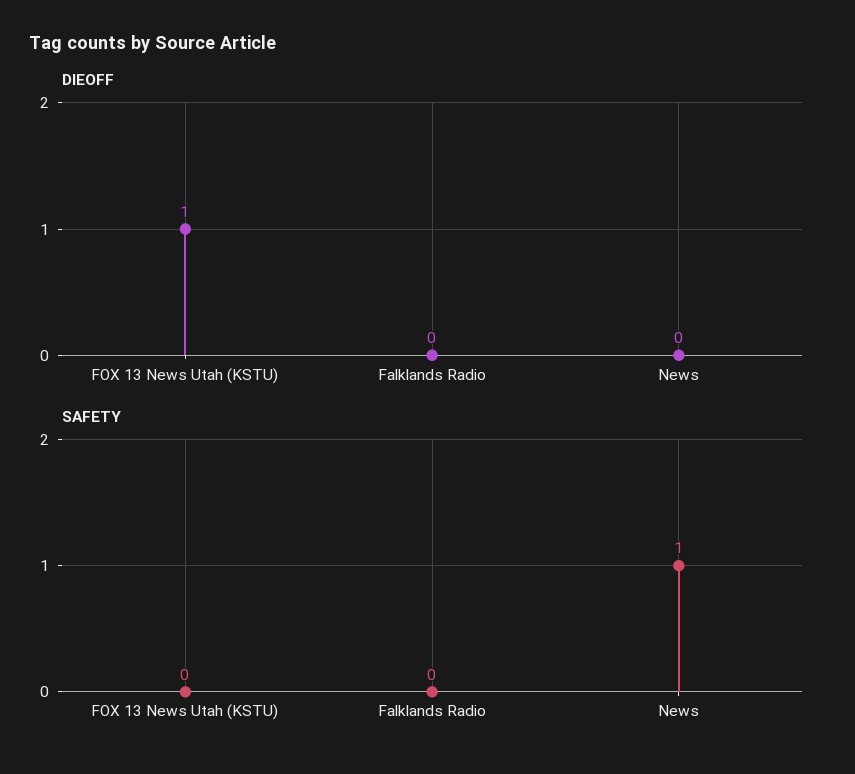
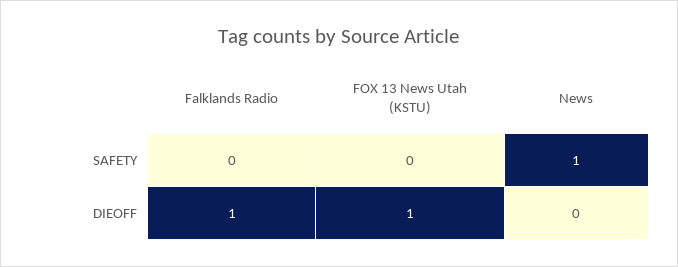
DIEOFF, Falklands Radio: 0 -> 1

